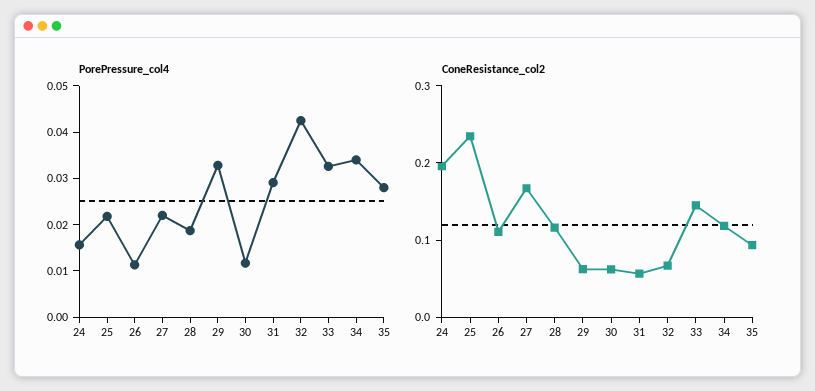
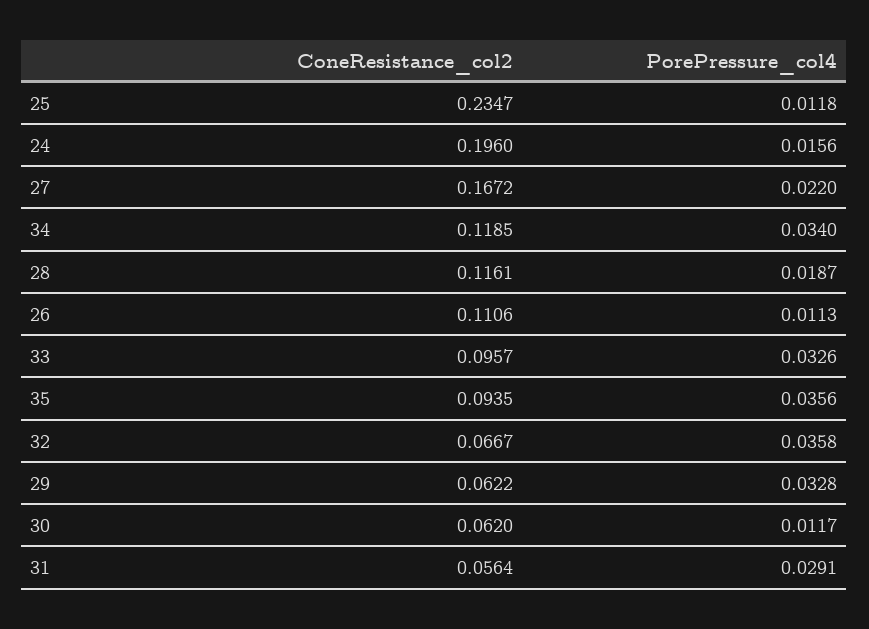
PorePressure_col4, 25: 0.022 -> 0.0118
PorePressure_col4, 32: 0.042 -> 0.0358
PorePressure_col4, 35: 0.028 -> 0.0356
ConeResistance_col2, 33: 0.14 -> 0.0957

